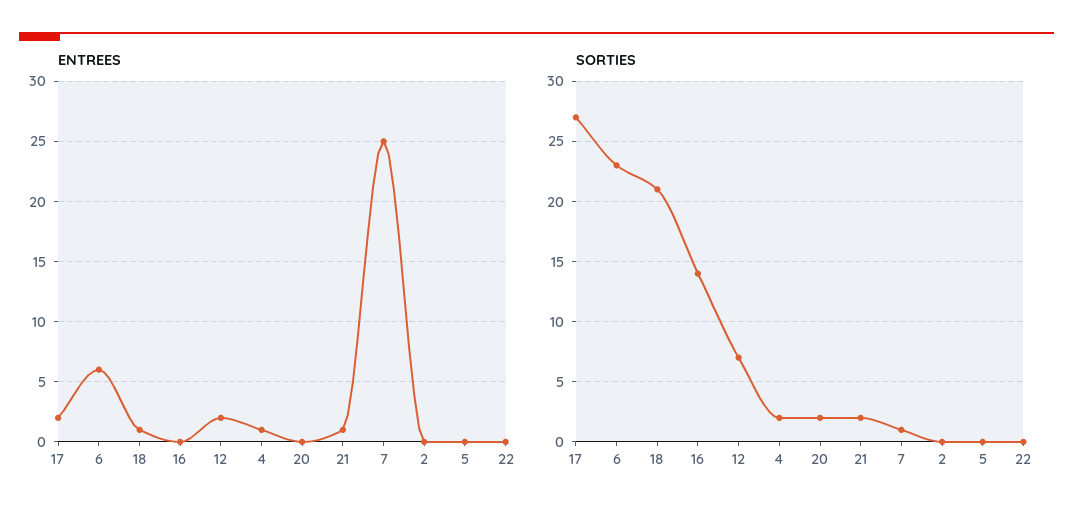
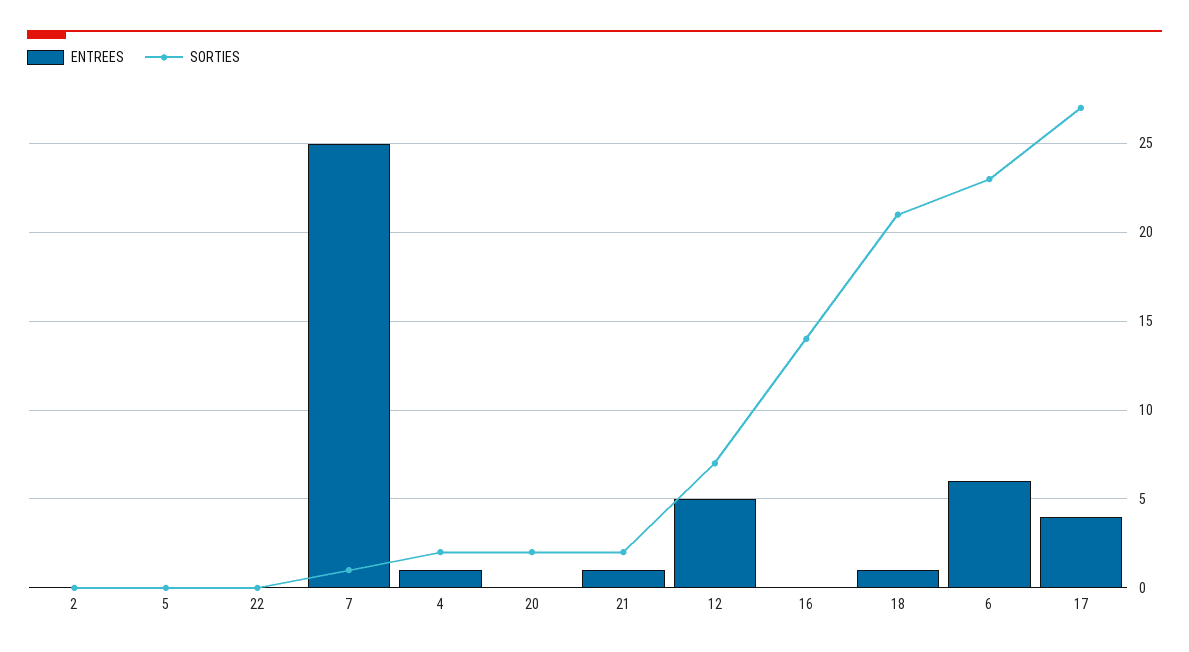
ENTREES, 17: 2 -> 4
ENTREES, 12: 2 -> 5

